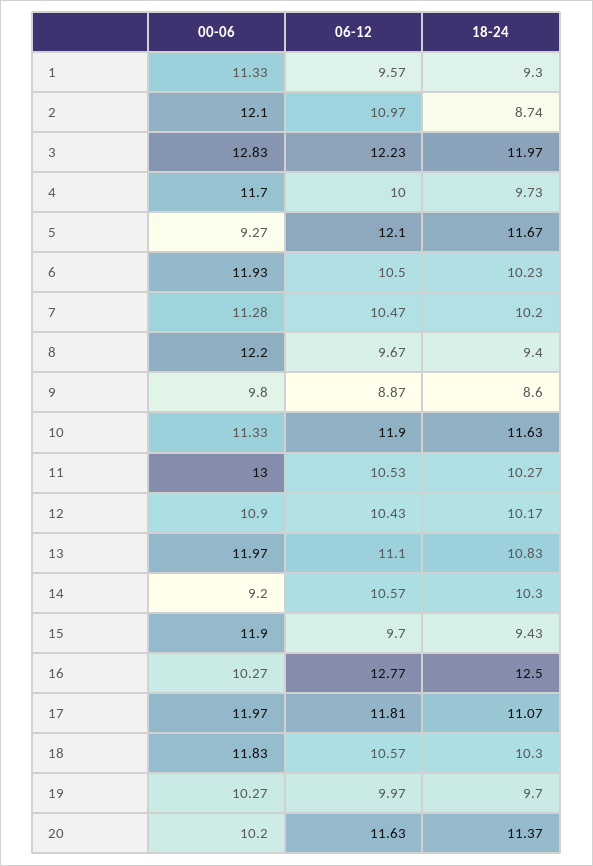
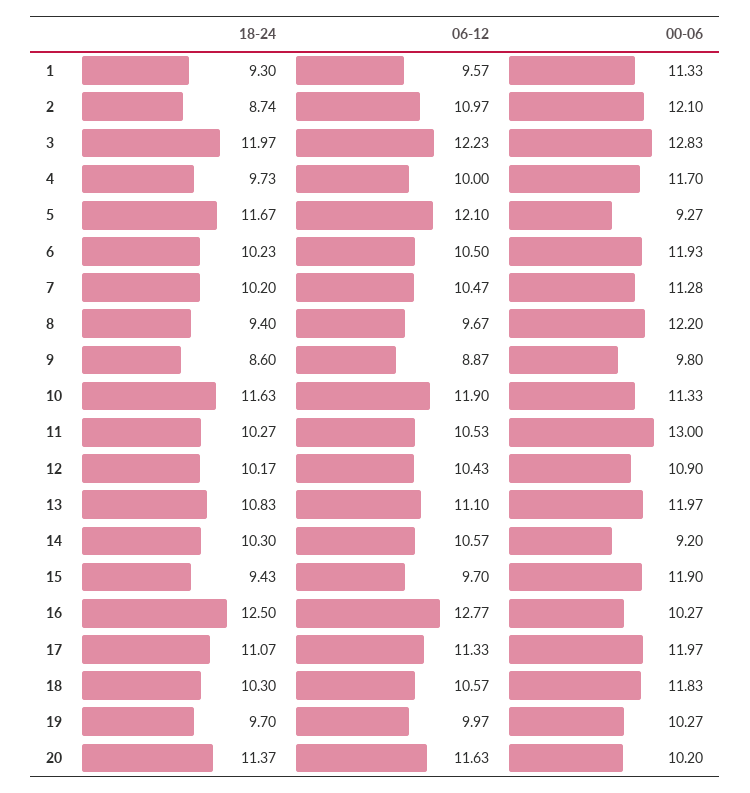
06-12, 17: 11.81 -> 11.33

